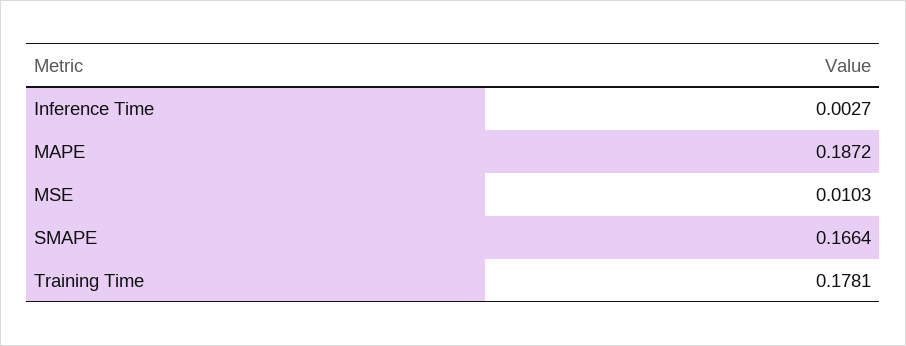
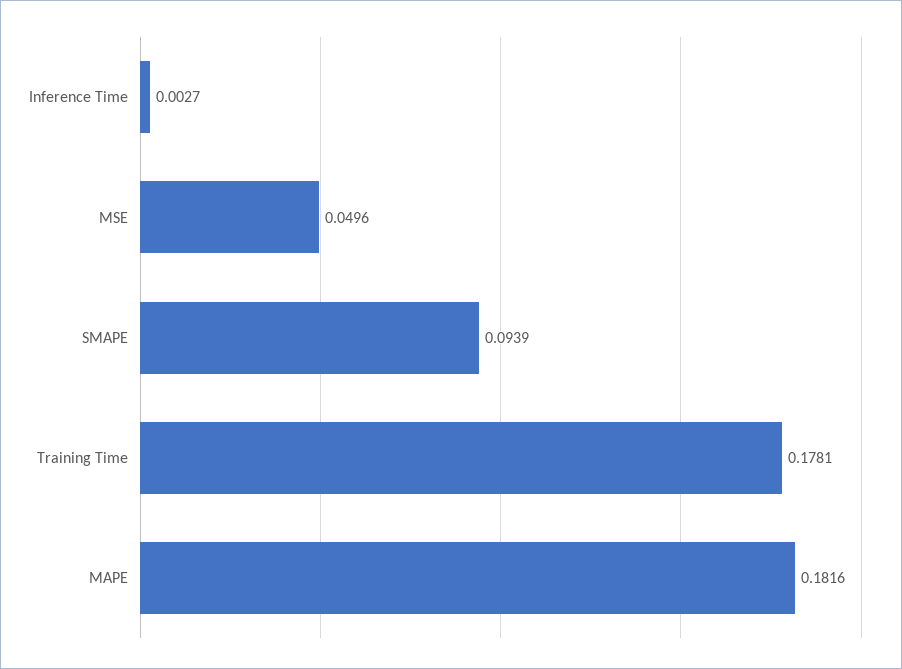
MAPE: 0.1872 -> 0.1816
MSE: 0.0103 -> 0.0496
SMAPE: 0.1664 -> 0.0939

